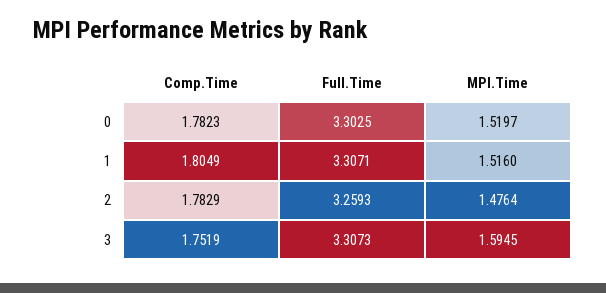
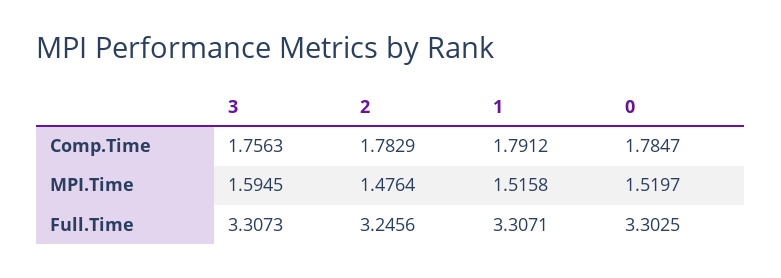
Comp.Time, 0: 1.7823 -> 1.7847
Comp.Time, 1: 1.8049 -> 1.7912
MPI.Time, 1: 1.516 -> 1.5158
Full.Time, 2: 3.2593 -> 3.2456
Comp.Time, 3: 1.7519 -> 1.7563

